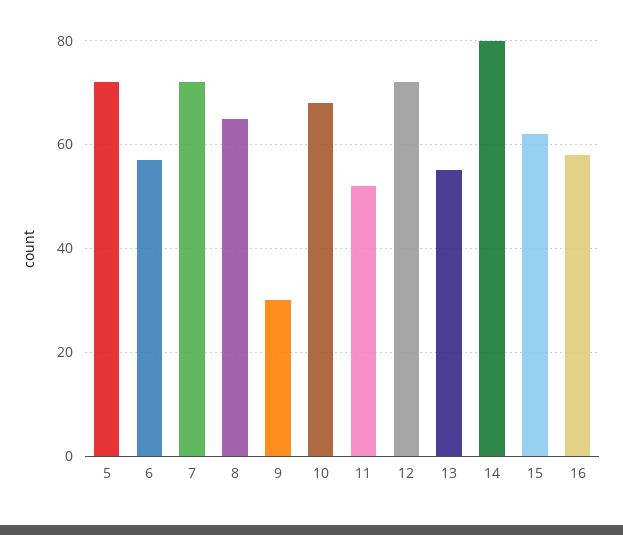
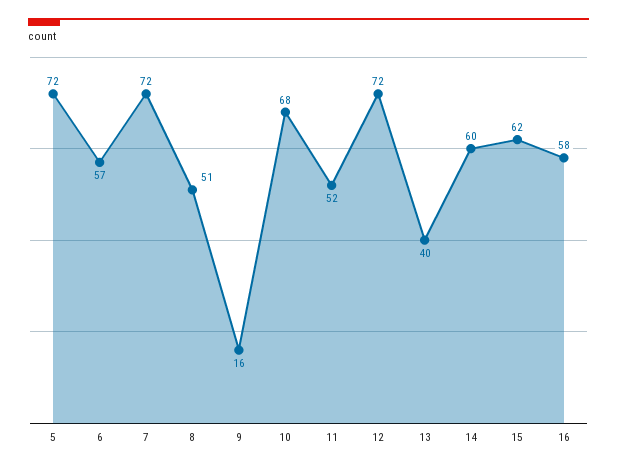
8: 65 -> 51
9: 30 -> 16
13: 55 -> 40
14: 80 -> 60

